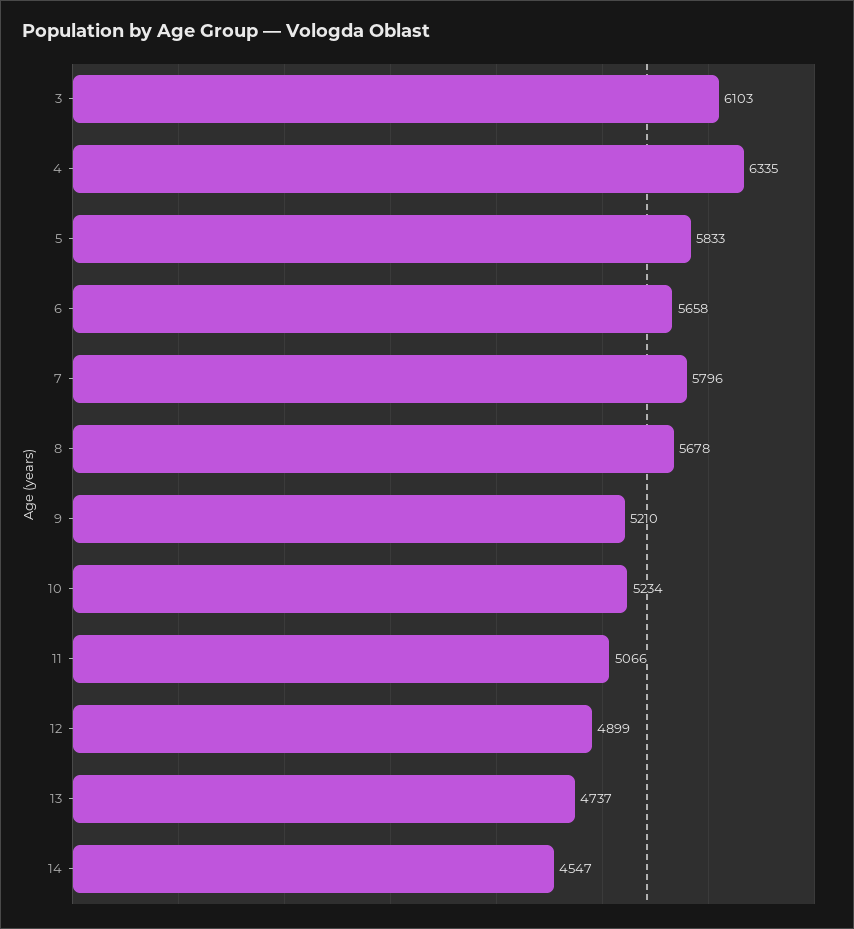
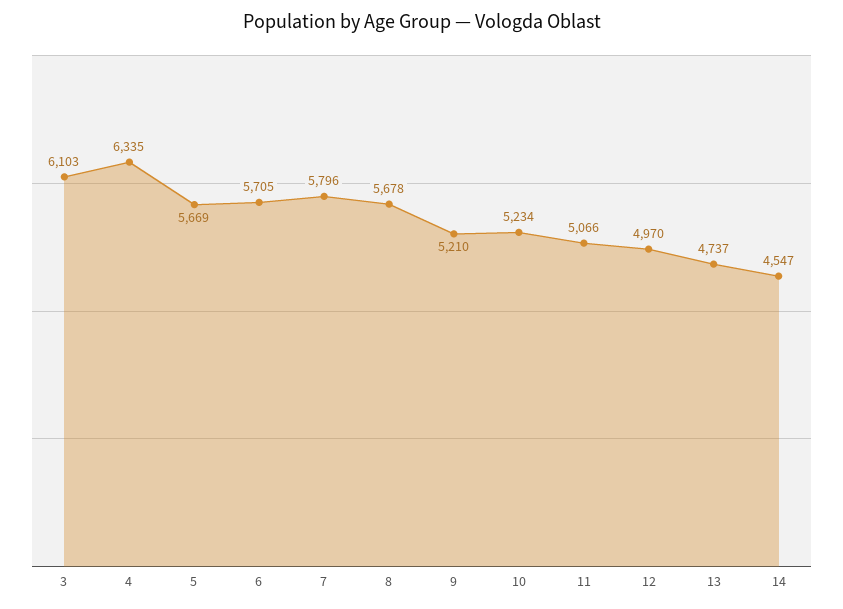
5: 5833 -> 5669
6: 5658 -> 5705
12: 4899 -> 4970

